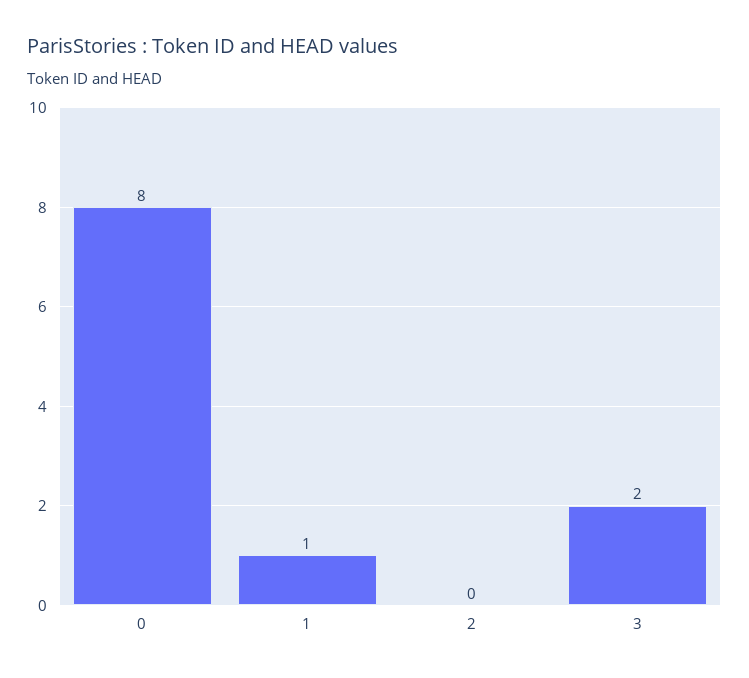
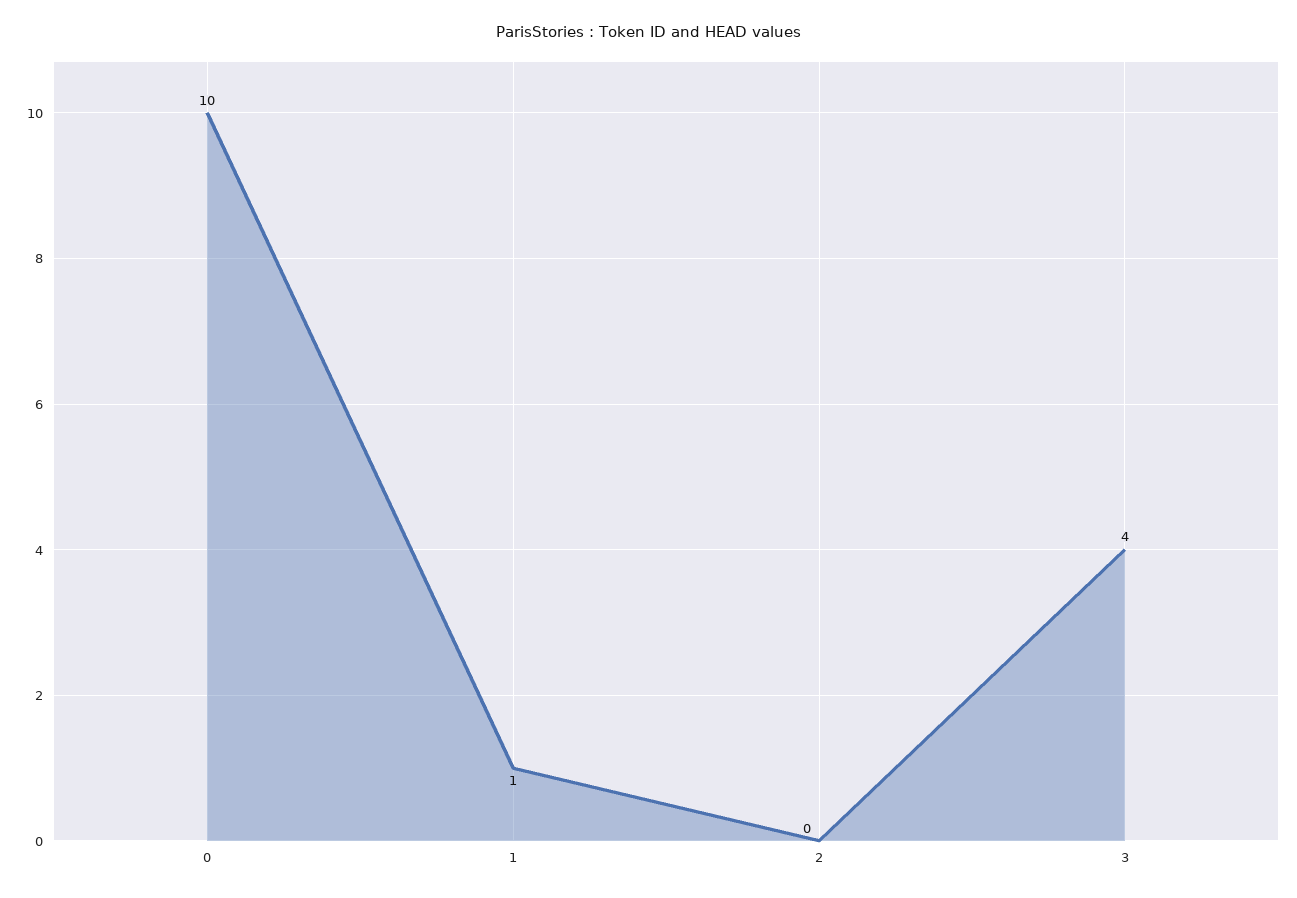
0: 8 -> 10
3: 2 -> 4

